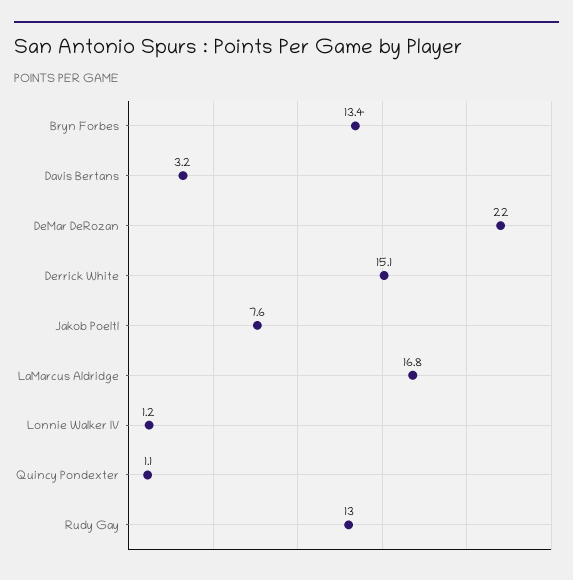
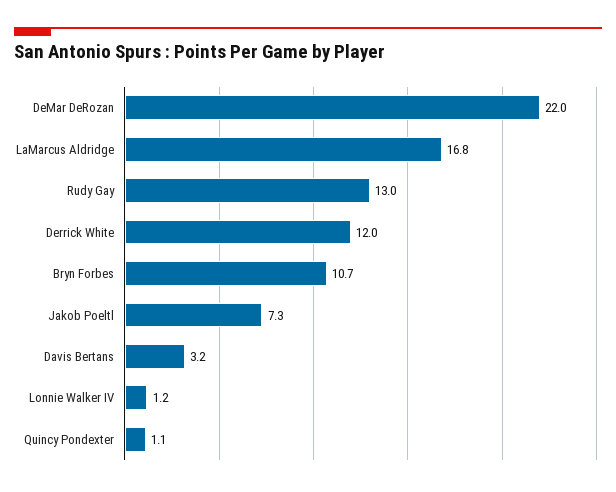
Bryn Forbes: 13.4 -> 10.7
Derrick White: 15.1 -> 12
Jakob Poeltl: 7.6 -> 7.3

